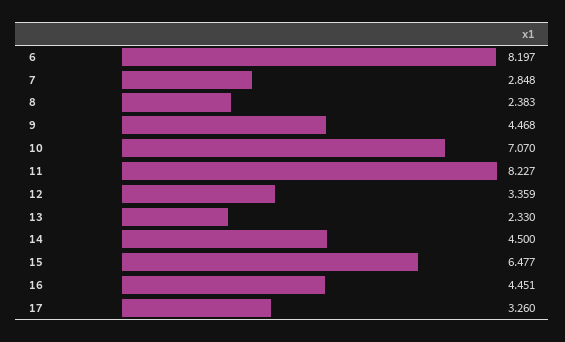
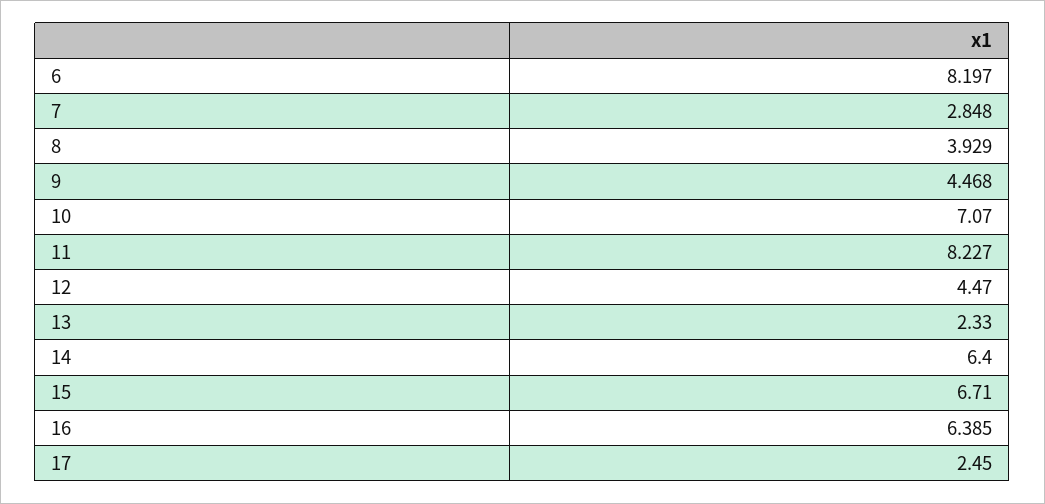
8: 2.383 -> 3.929
12: 3.359 -> 4.47
14: 4.5 -> 6.4
15: 6.477 -> 6.71
16: 4.451 -> 6.385
17: 3.26 -> 2.45

